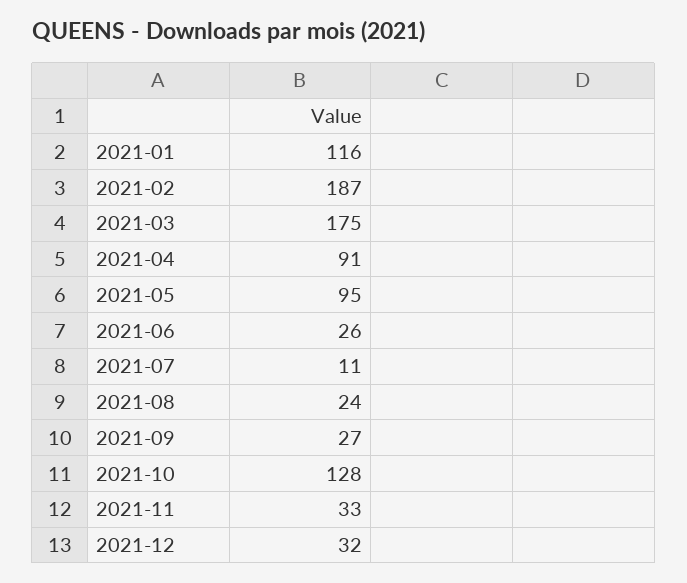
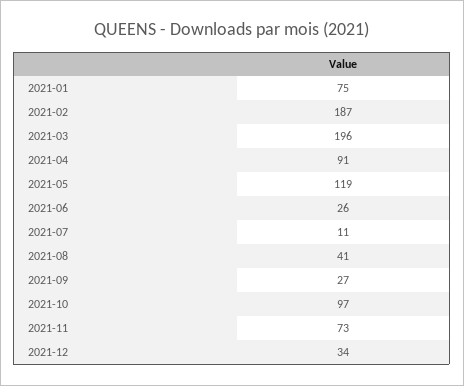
2021-01: 116 -> 75
2021-03: 175 -> 196
2021-05: 95 -> 119
2021-08: 24 -> 41
2021-10: 128 -> 97
2021-11: 33 -> 73
2021-12: 32 -> 34

